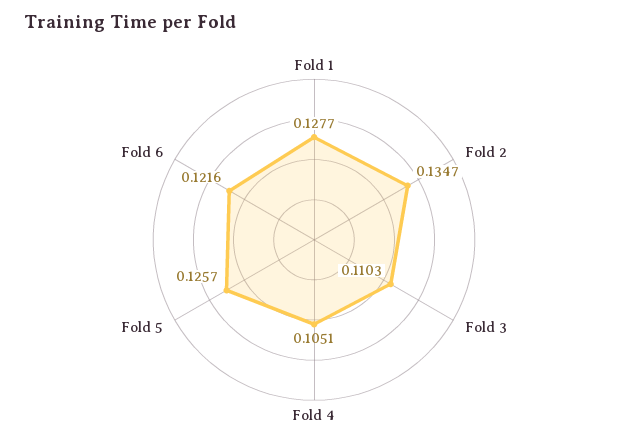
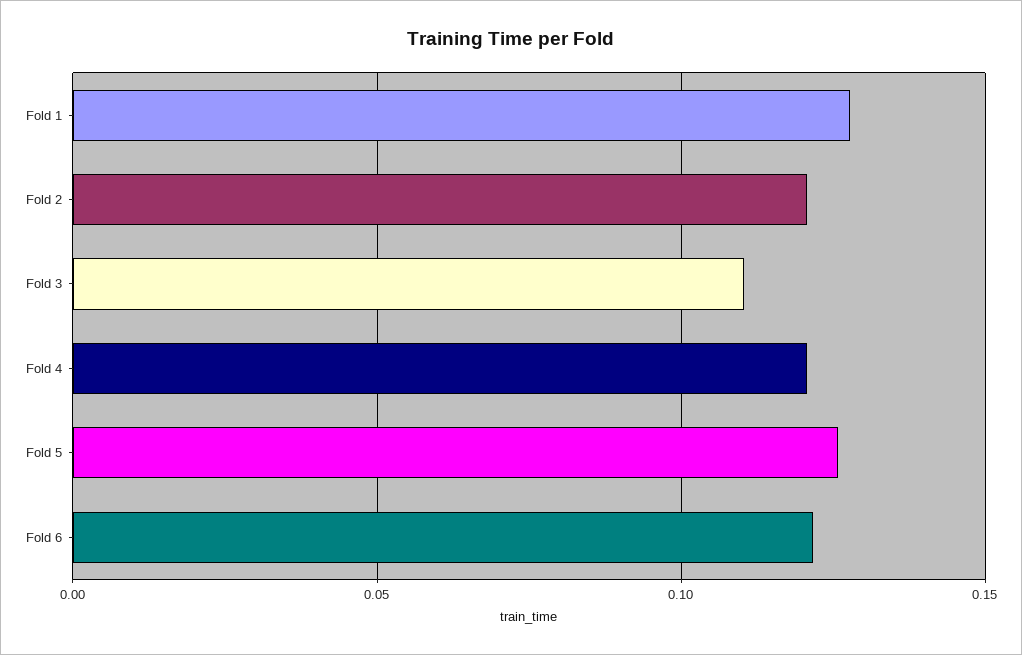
Fold 2: 0.1347 -> 0.12
Fold 4: 0.1051 -> 0.12

